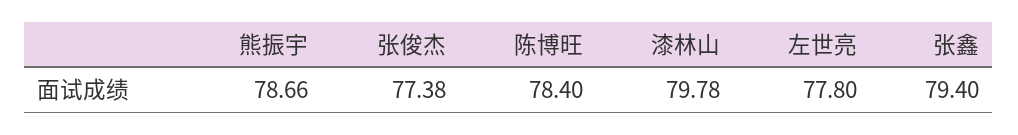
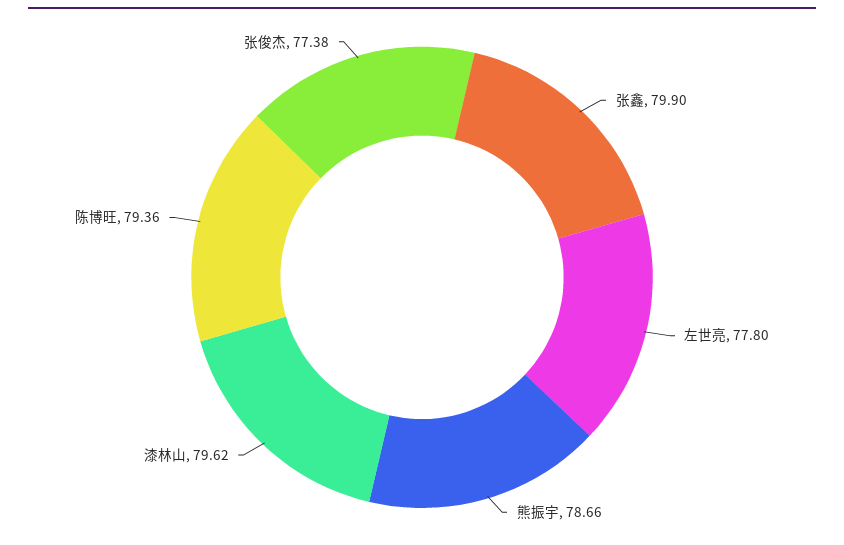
陈博旺: 78.4 -> 79.36
漆林山: 79.78 -> 79.62
张鑫: 79.4 -> 79.9

